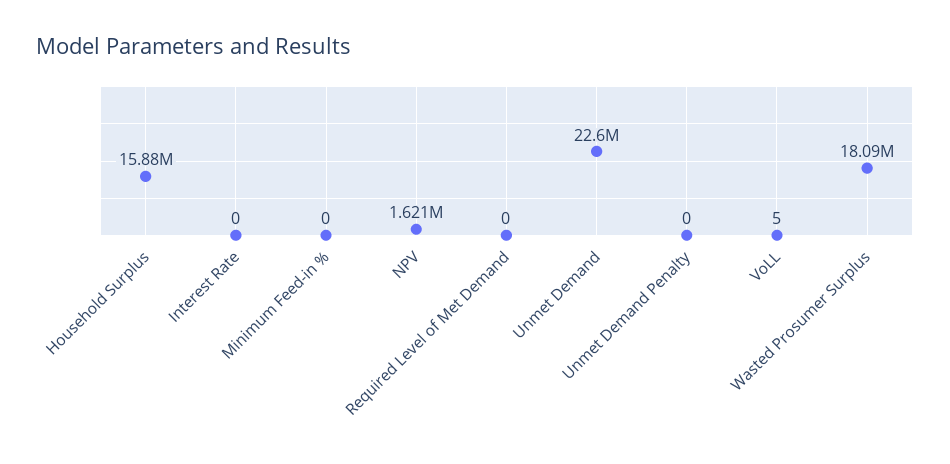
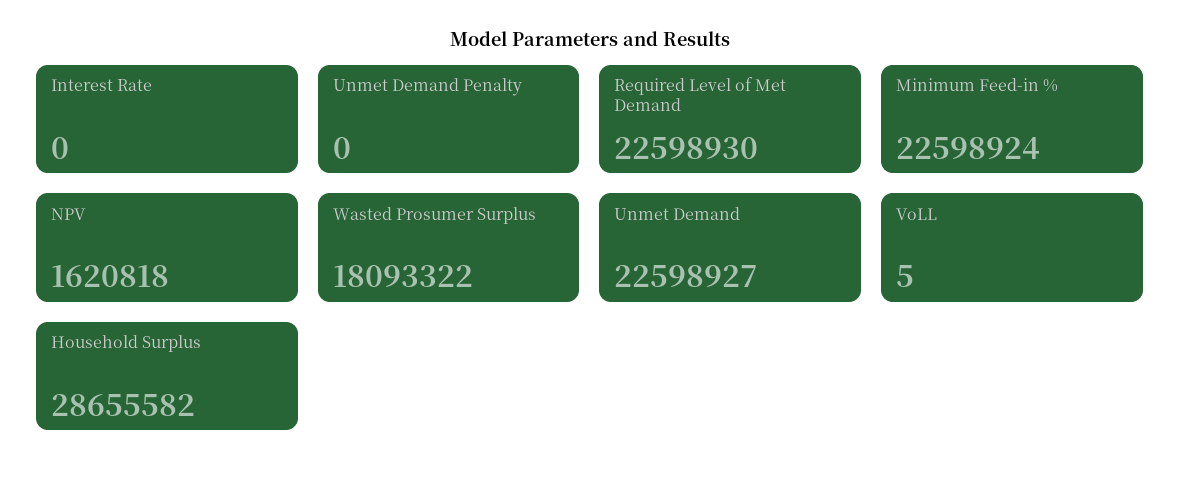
Household Surplus: 15880000 -> 28655582
Minimum Feed-in %: 0 -> 22598924
Required Level of Met Demand: 0 -> 22598930

